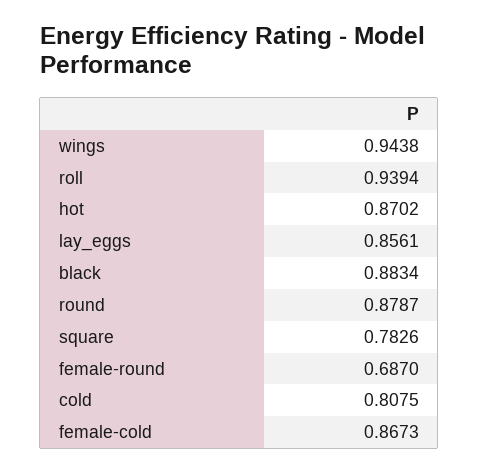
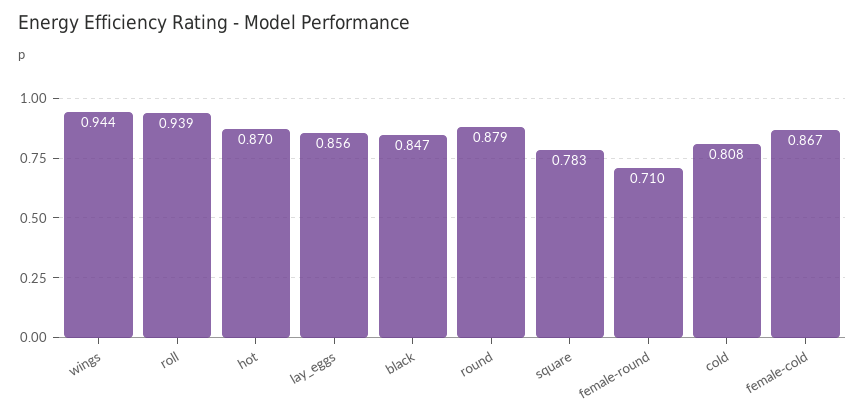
black: 0.8834 -> 0.847
female-round: 0.687 -> 0.71

